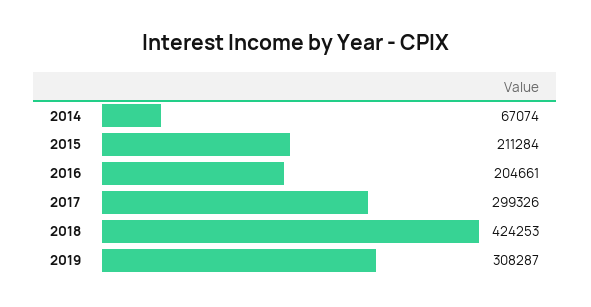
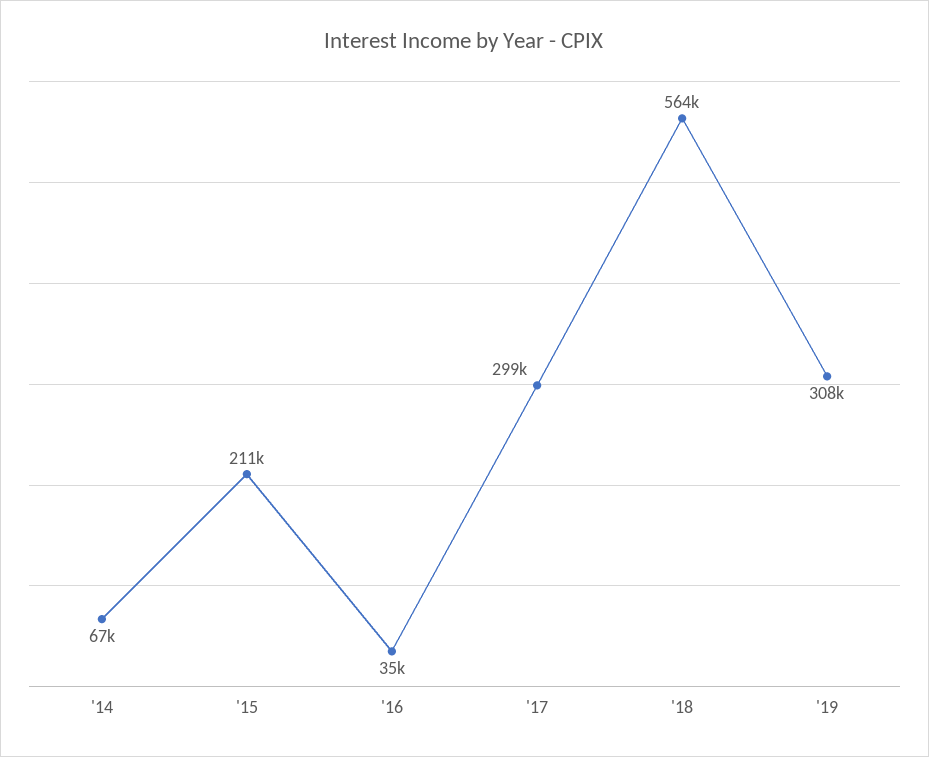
2016: 204661 -> 35000
2018: 424253 -> 564000

